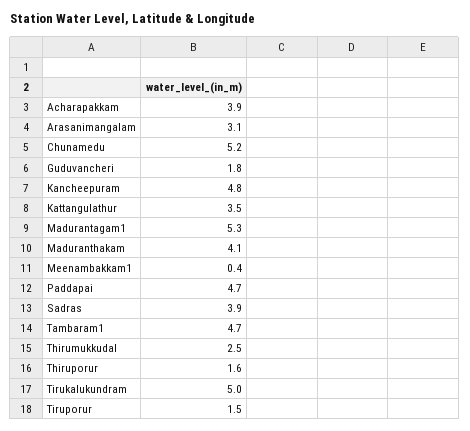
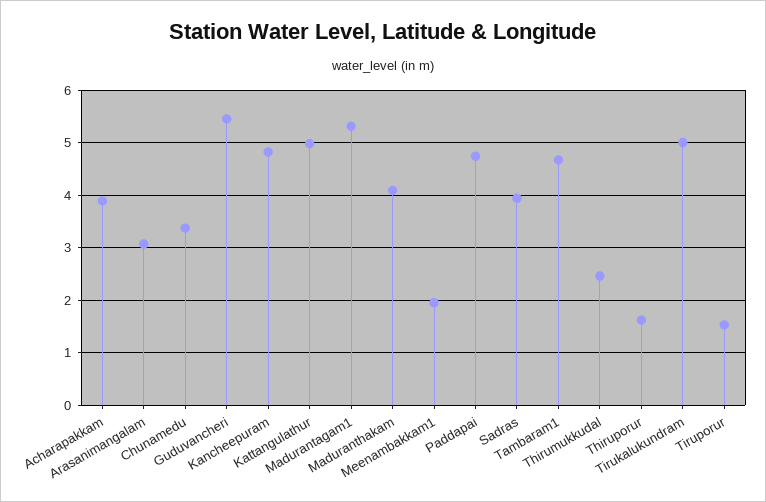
Chunamedu: 5.2 -> 3.4
Guduvancheri: 1.8 -> 5.4
Kattangulathur: 3.5 -> 5
Meenambakkam1: 0.4 -> 2

